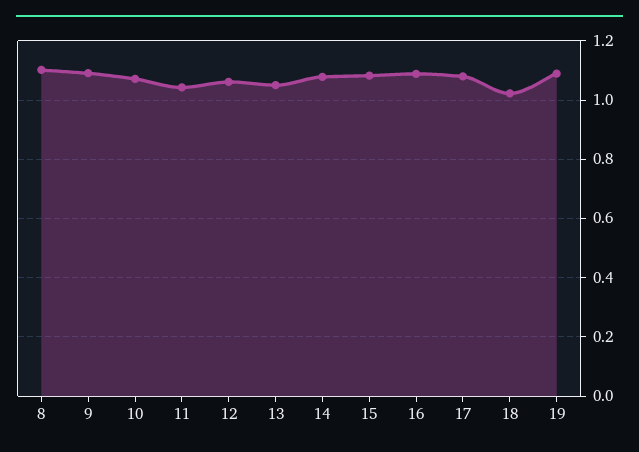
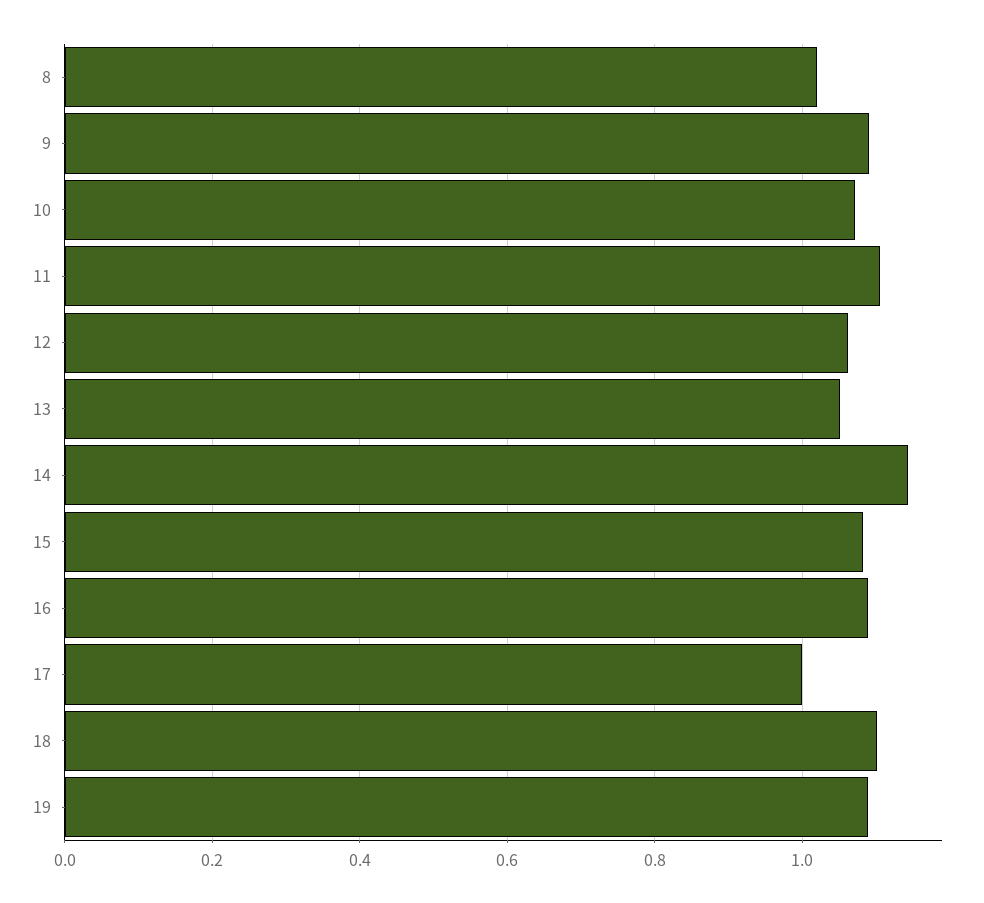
8: 1.1 -> 1.02
11: 1.05 -> 1.1
14: 1.075 -> 1.14
17: 1.075 -> 1
18: 1.025 -> 1.1

